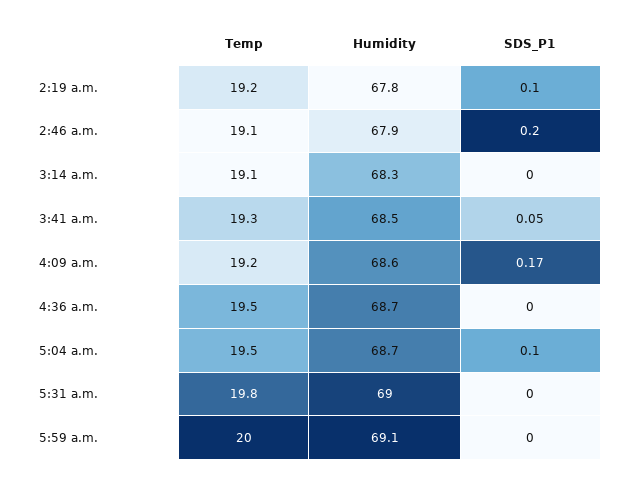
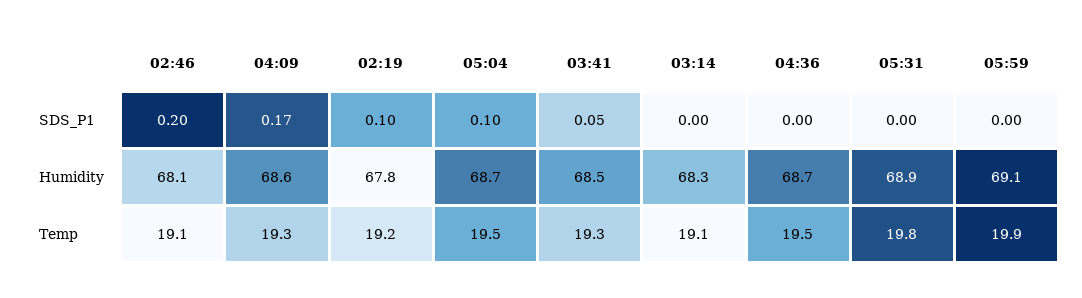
Humidity, 2:46 a.m.: 67.9 -> 68.1
Temp, 4:09 a.m.: 19.2 -> 19.3
Humidity, 5:31 a.m.: 69 -> 68.9
Temp, 5:59 a.m.: 20 -> 19.9

